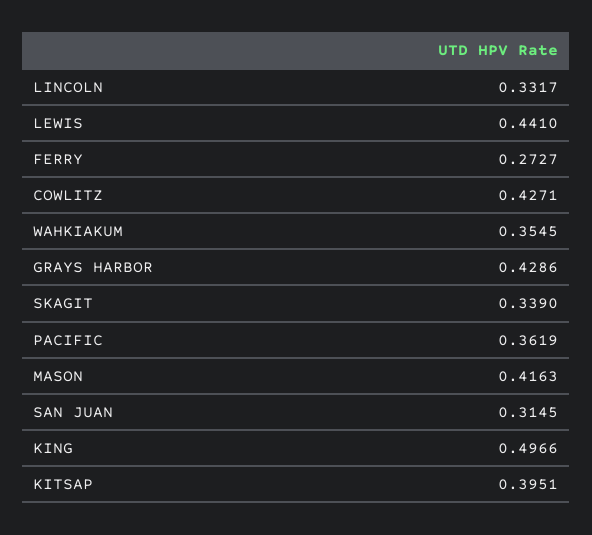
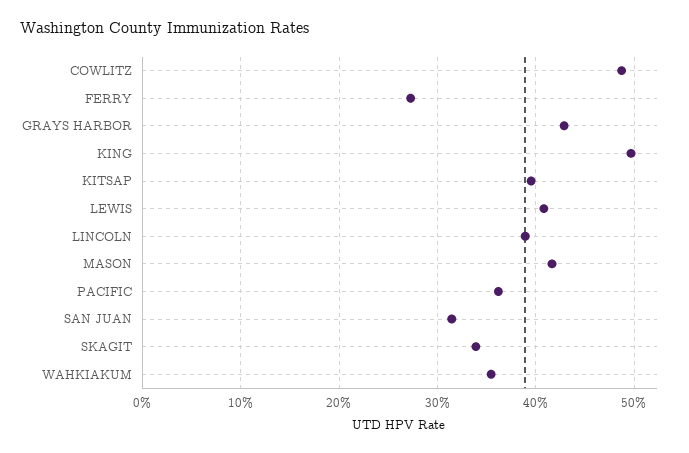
LINCOLN: 0.3317 -> 0.39
LEWIS: 0.441 -> 0.41
COWLITZ: 0.4271 -> 0.49

